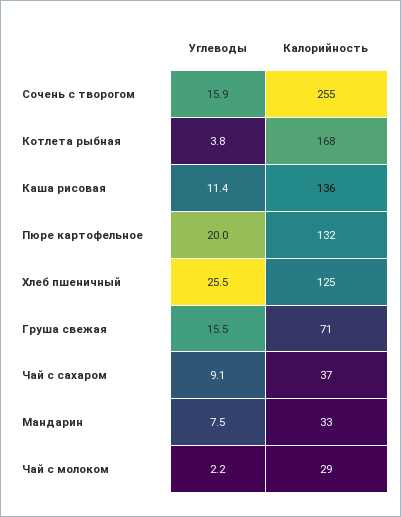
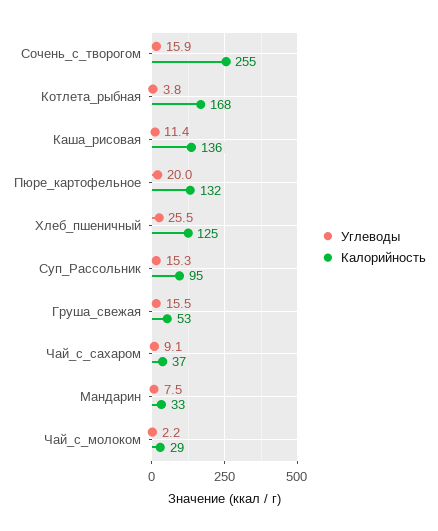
Калорийность, Груша свежая: 71 -> 53
Углеводы, Суп_Рассольник: none -> 15.3
Калорийность, Суп_Рассольник: none -> 95

